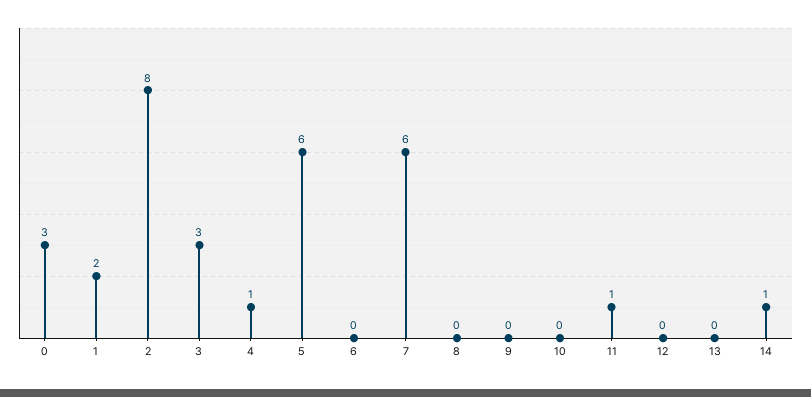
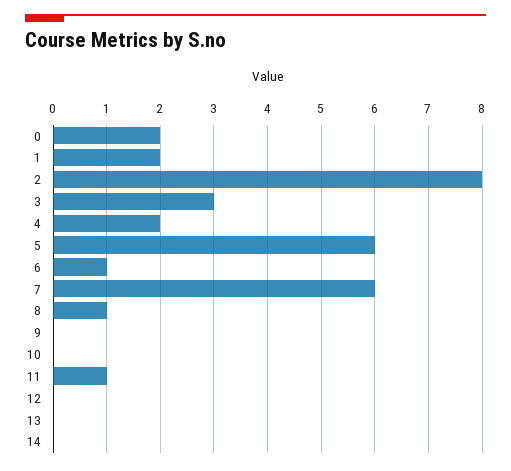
0: 3 -> 2
4: 1 -> 2
6: 0 -> 1
8: 0 -> 1
14: 1 -> 0

